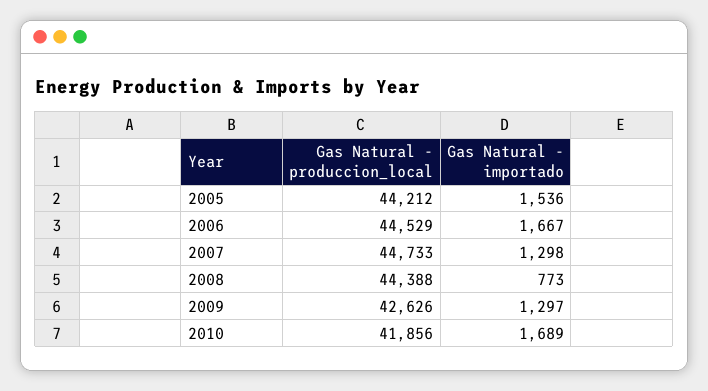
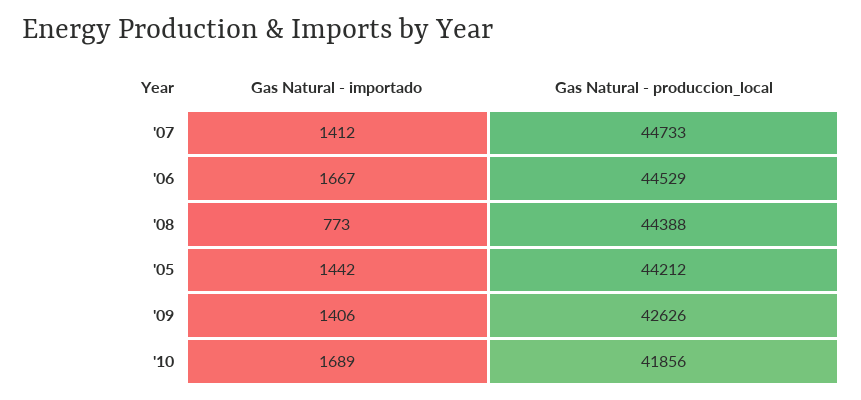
Gas Natural - importado, 2005: 1536 -> 1442
Gas Natural - importado, 2007: 1298 -> 1412
Gas Natural - importado, 2009: 1297 -> 1406

